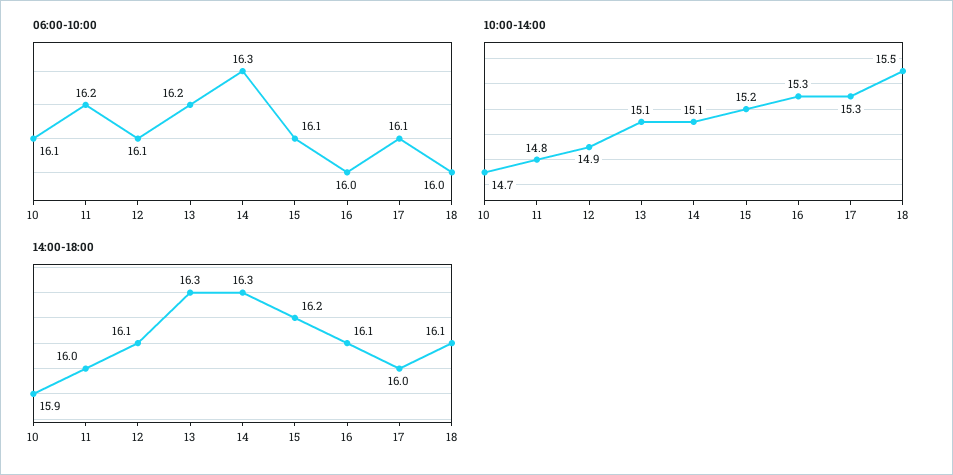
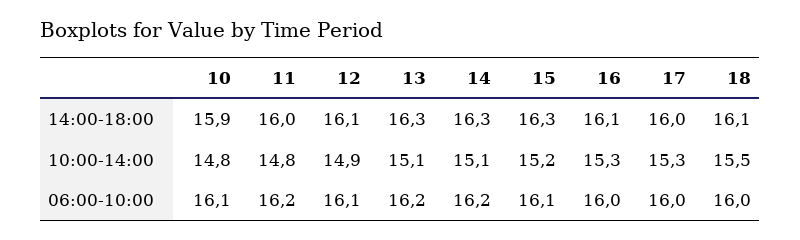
06:00-10:00, 14: 16.3 -> 16.2
06:00-10:00, 17: 16.1 -> 16
10:00-14:00, 10: 14.7 -> 14.8
14:00-18:00, 15: 16.2 -> 16.3

